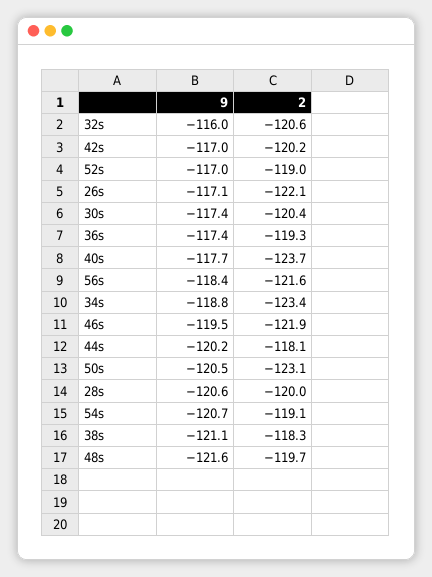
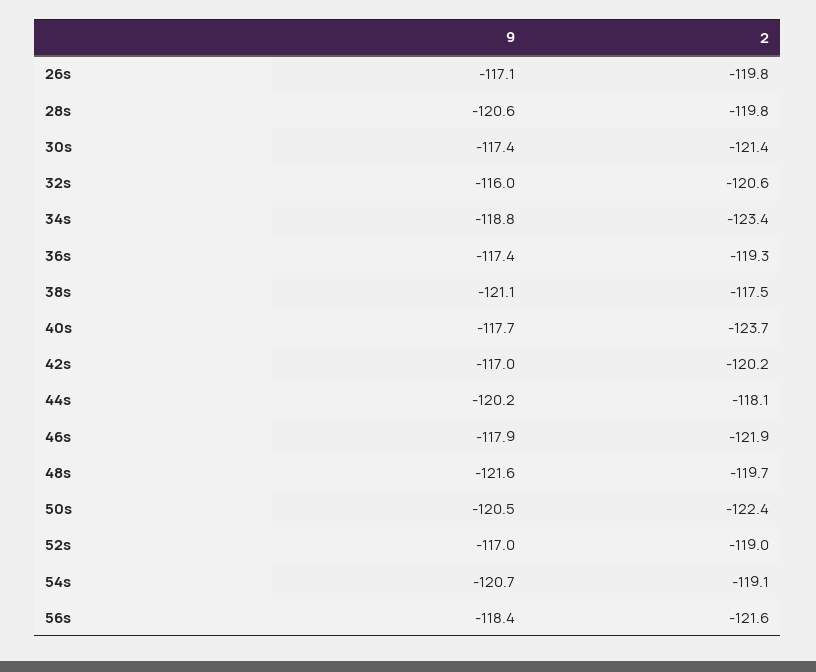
2, 26s: -122.1 -> -119.8
2, 30s: -120.4 -> -121.4
9, 46s: -119.5 -> -117.9
2, 50s: -123.1 -> -122.4
2, 28s: -120 -> -119.8
2, 38s: -118.3 -> -117.5

